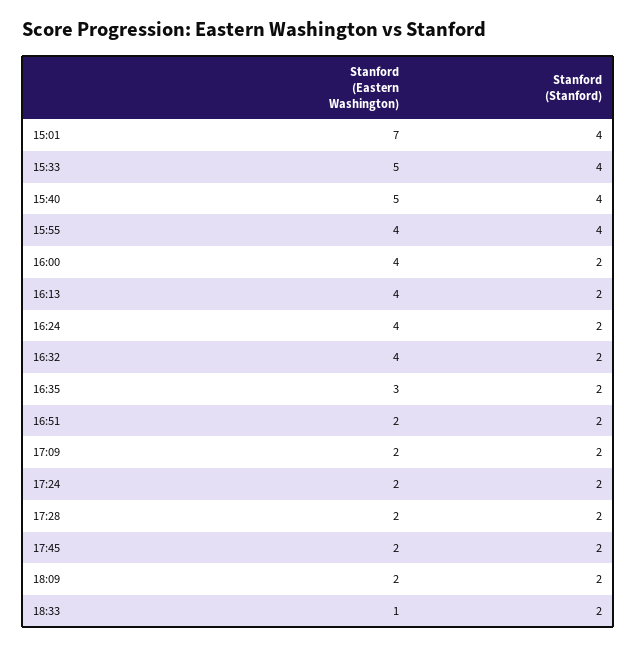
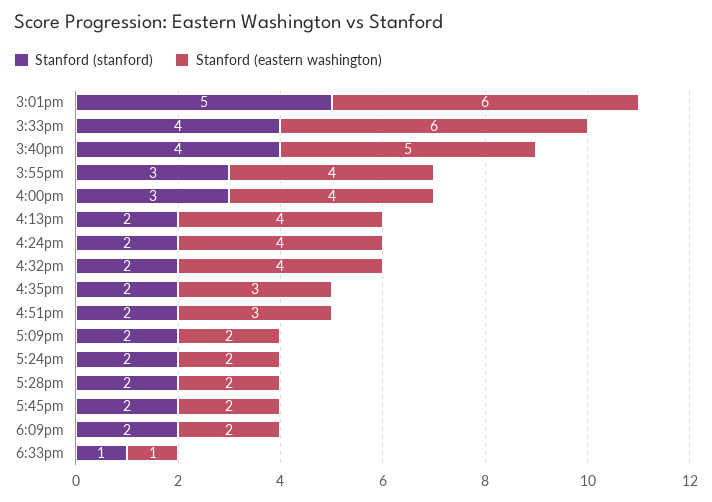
Stanford (Eastern Washington), 15:01: 7 -> 6
Stanford (Stanford), 15:01: 4 -> 5
Stanford (Eastern Washington), 15:33: 5 -> 6
Stanford (Stanford), 15:55: 4 -> 3
Stanford (Stanford), 16:00: 2 -> 3
Stanford (Eastern Washington), 16:51: 2 -> 3
Stanford (Stanford), 18:33: 2 -> 1

